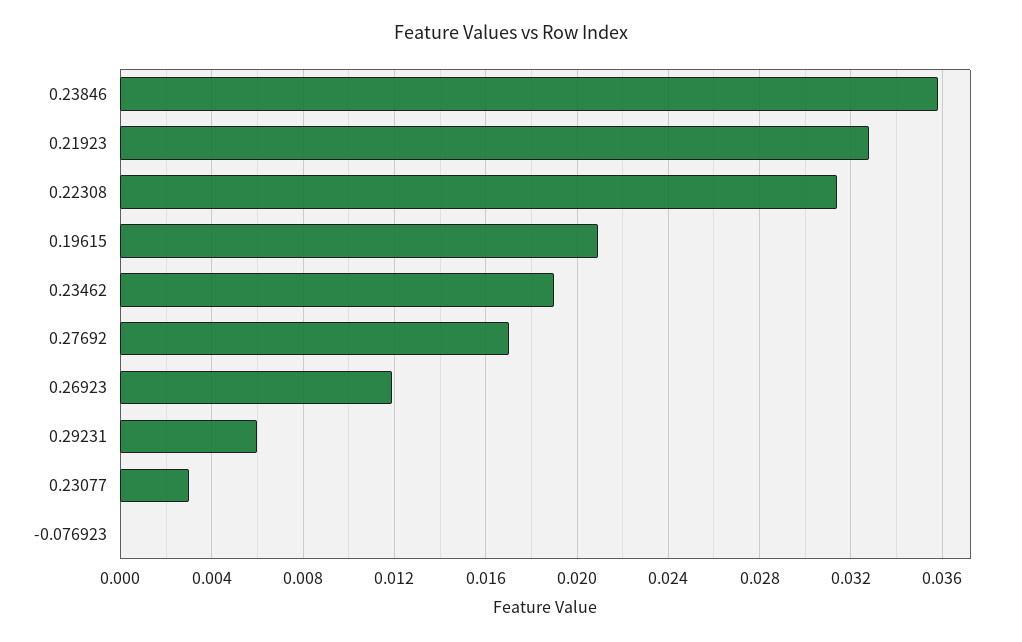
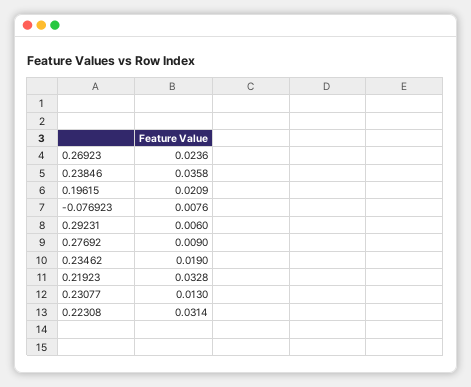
0.27692: 0.017 -> 0.009
0.26923: 0.012 -> 0.0236
0.23077: 0.003 -> 0.013
-0.076923: 0 -> 0.0076

